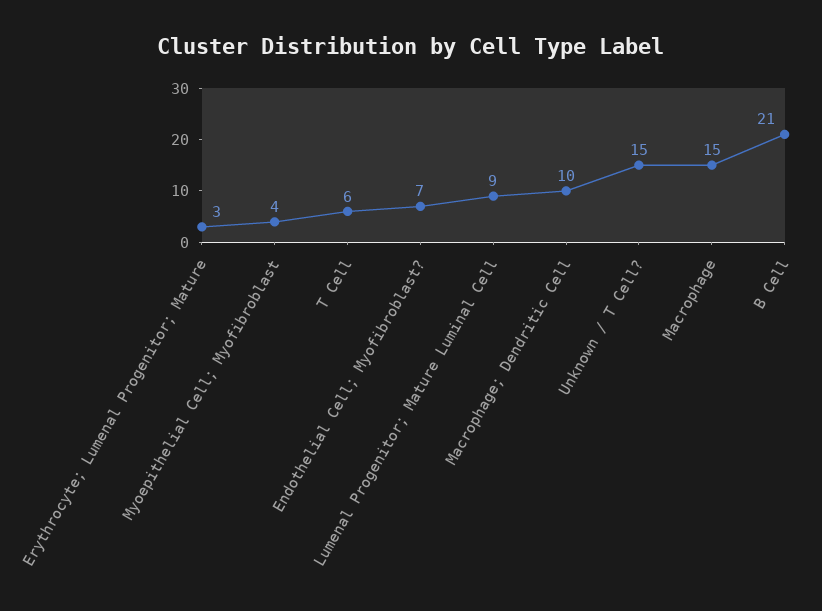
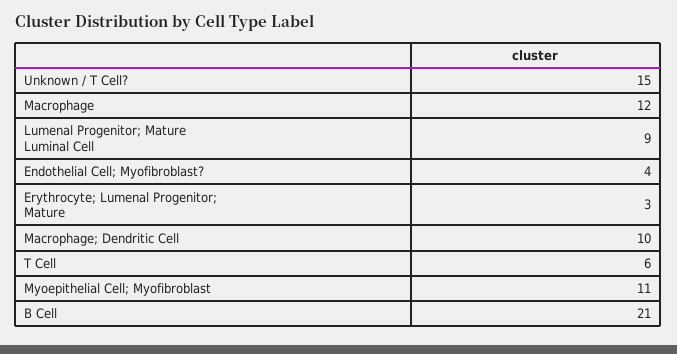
Myoepithelial Cell; Myofibroblast: 4 -> 11
Endothelial Cell; Myofibroblast?: 7 -> 4
Macrophage: 15 -> 12

